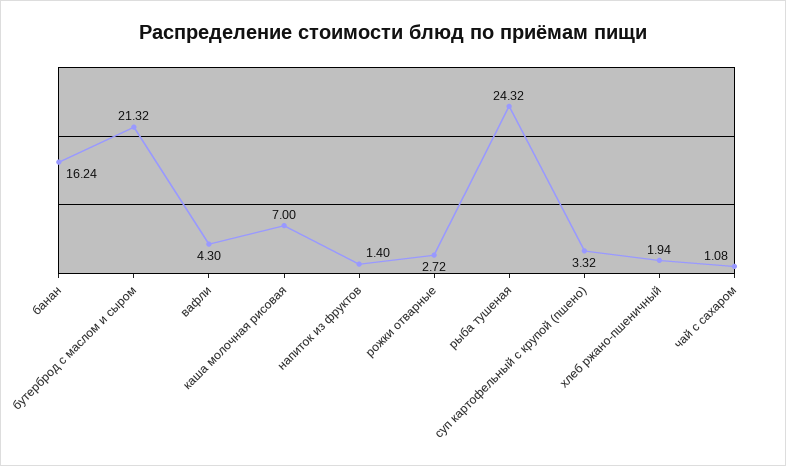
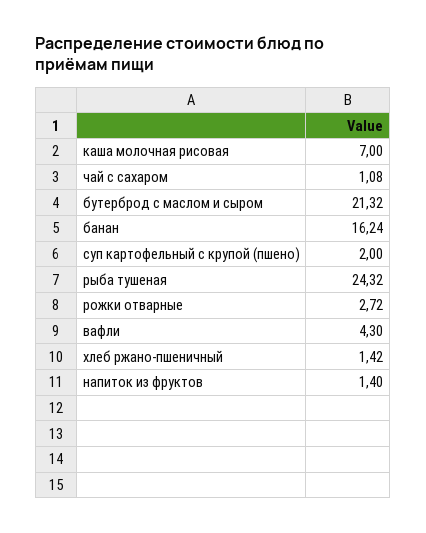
суп картофельный с крупой (пшено): 3.32 -> 2
хлеб ржано-пшеничный: 1.94 -> 1.42

